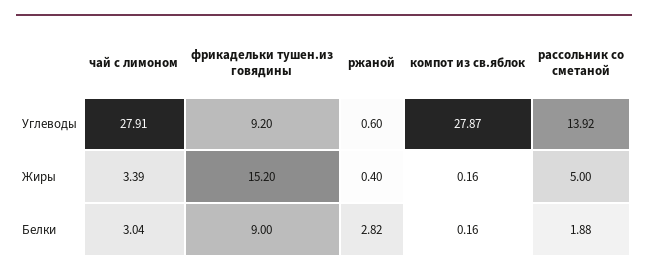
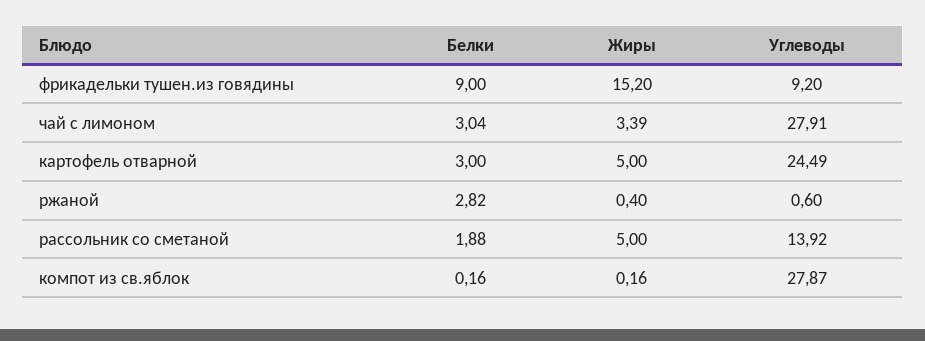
картофель отварной, Белки: none -> 3
картофель отварной, Жиры: none -> 5
картофель отварной, Углеводы: none -> 24.49

